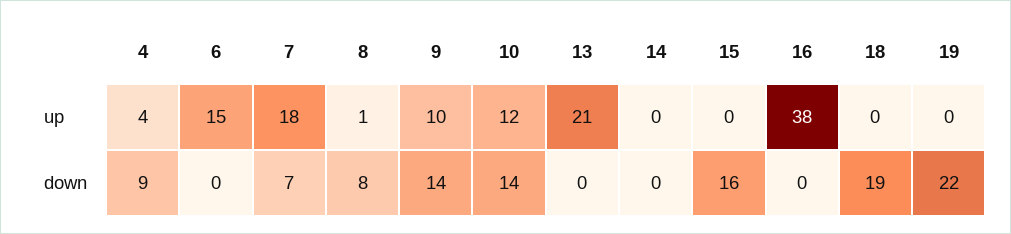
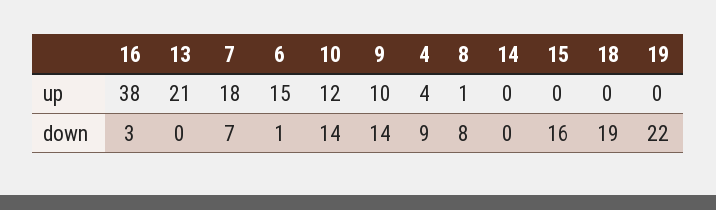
6, down: 0 -> 1
16, down: 0 -> 3

